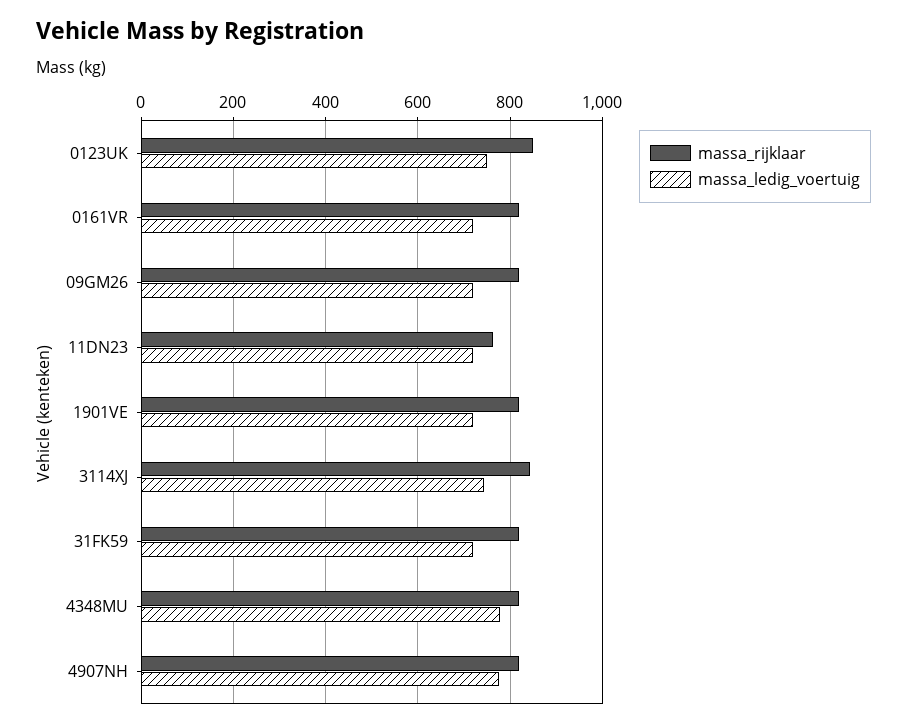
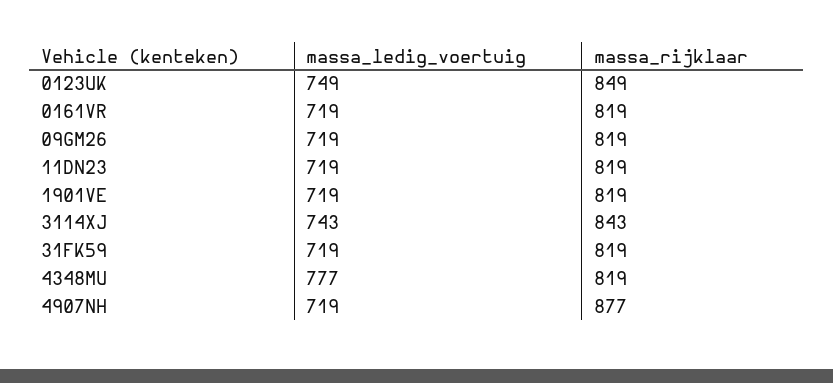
massa_rijklaar, 11DN23: 760 -> 819
massa_rijklaar, 4907NH: 820 -> 877
massa_ledig_voertuig, 4907NH: 780 -> 719

